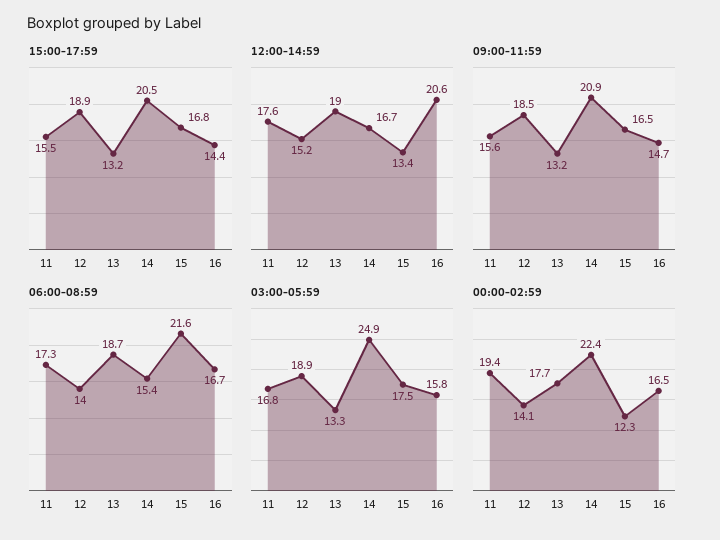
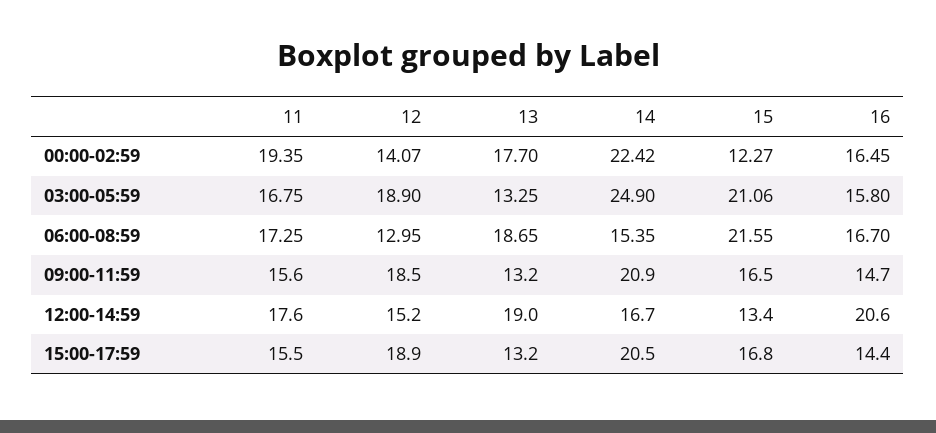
06:00-08:59, 12: 14 -> 12.95
03:00-05:59, 15: 17.5 -> 21.06

